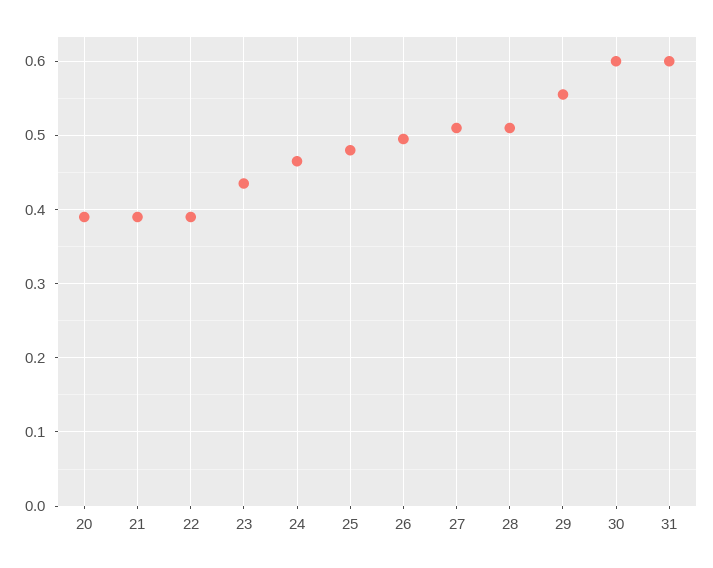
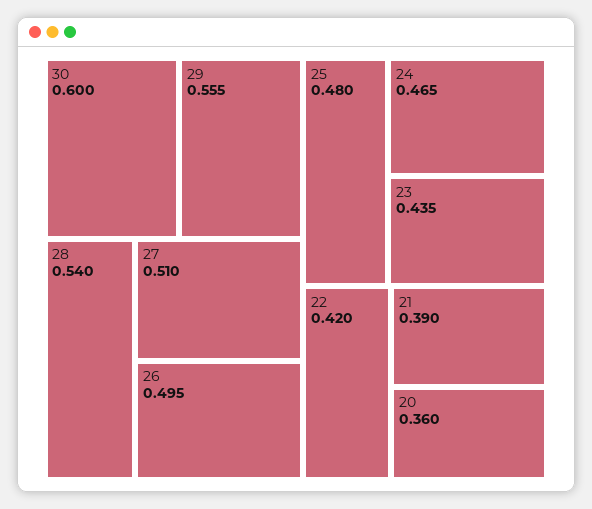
20: 0.39 -> 0.36
22: 0.39 -> 0.42
28: 0.51 -> 0.54
31: 0.6 -> none

